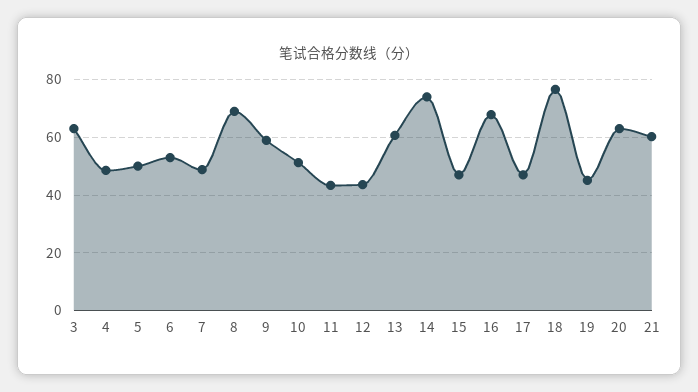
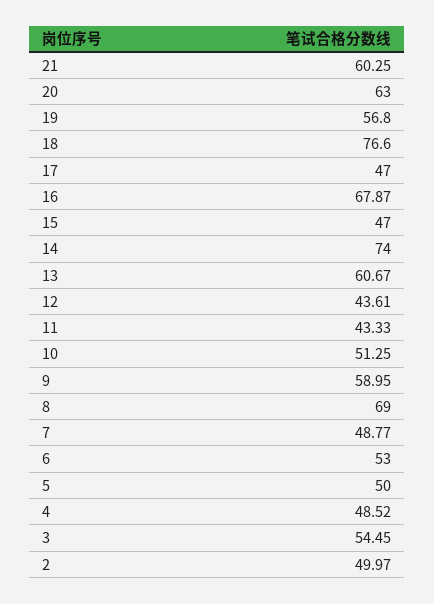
3: 62.5 -> 54.45
19: 45 -> 56.8
2: none -> 49.97

